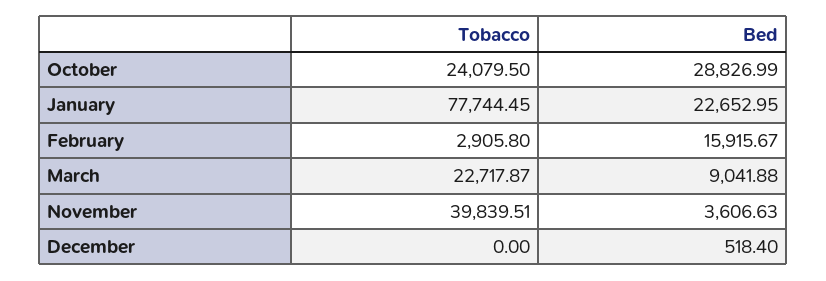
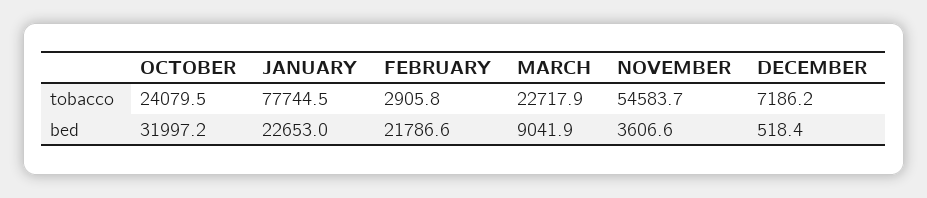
Bed, October: 28826.99 -> 31997.2
Bed, February: 15915.67 -> 21786.6
Tobacco, November: 39839.51 -> 54583.7
Tobacco, December: 0 -> 7186.2

